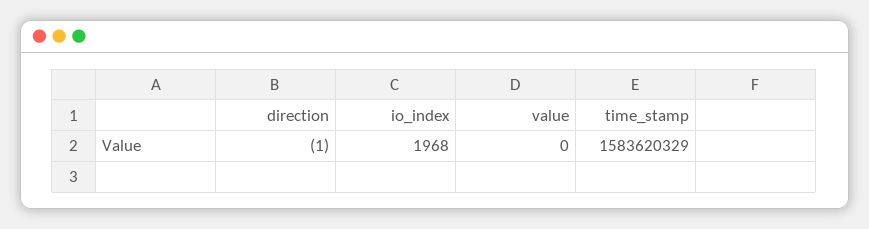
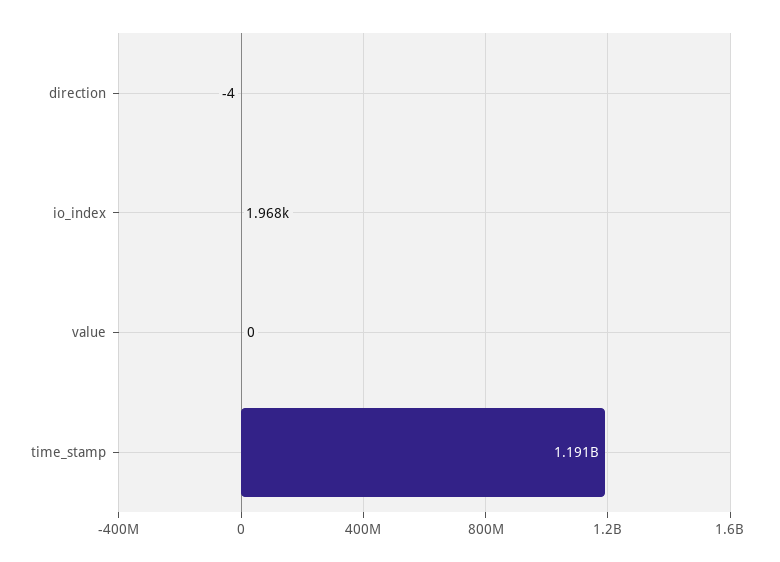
direction: -1 -> -4
time_stamp: 1583620329 -> 1191000000

